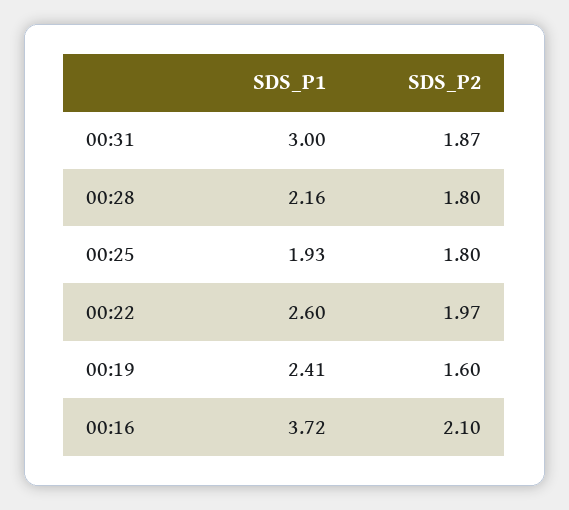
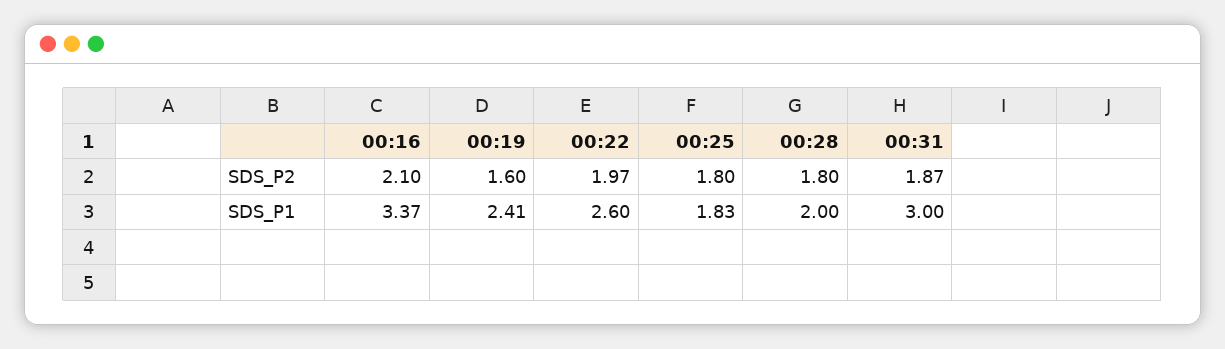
SDS_P1, 00:28: 2.16 -> 2
SDS_P1, 00:25: 1.93 -> 1.83
SDS_P1, 00:16: 3.72 -> 3.37

